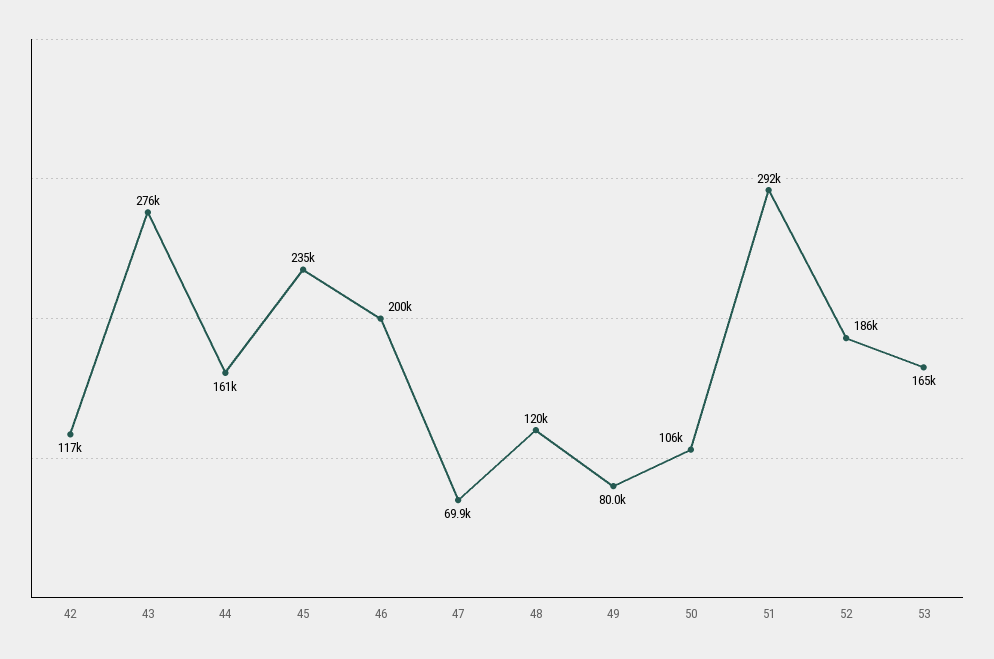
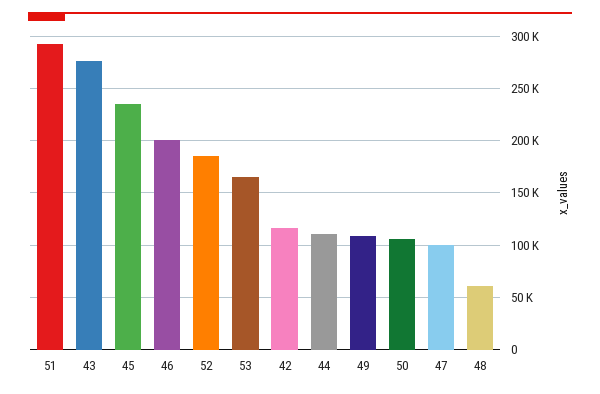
44: 161000 -> 110000
47: 69900 -> 100000
48: 120000 -> 60000
49: 80000 -> 110000

